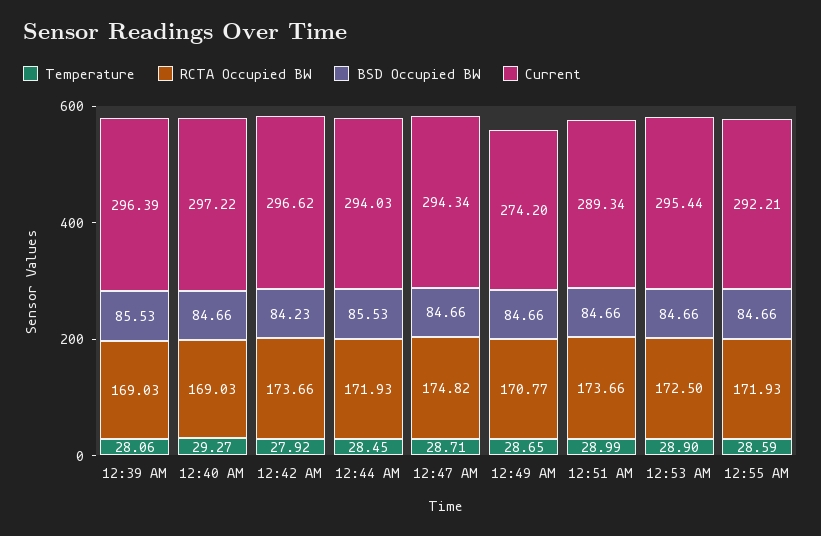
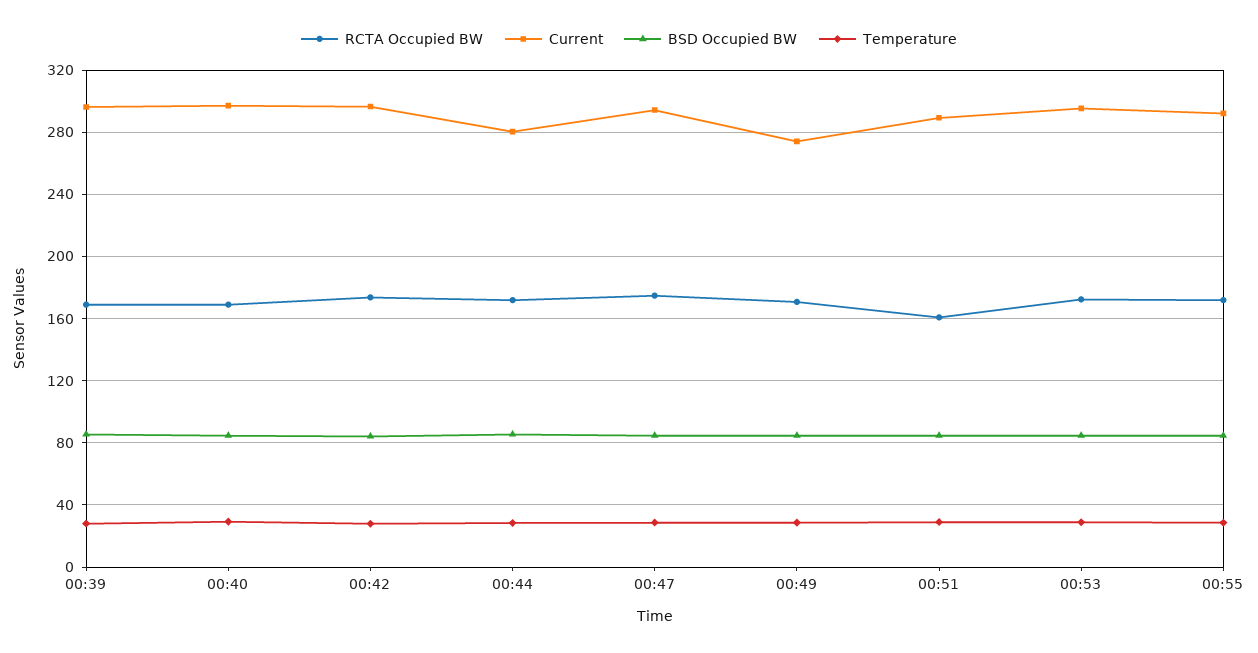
Current, 12:44 AM: 294.03 -> 280
RCTA Occupied BW, 12:51 AM: 173.66 -> 160

